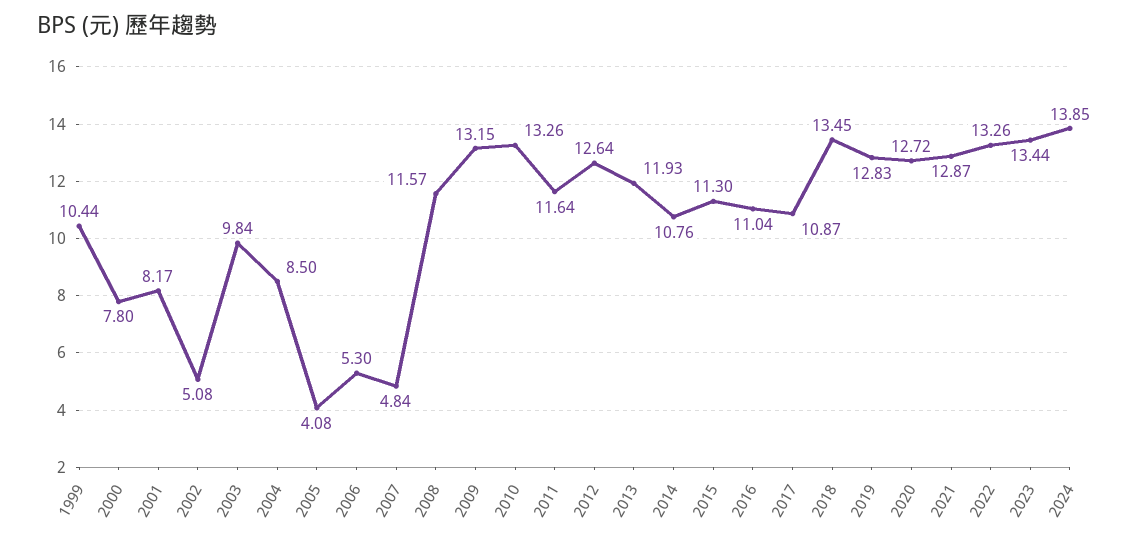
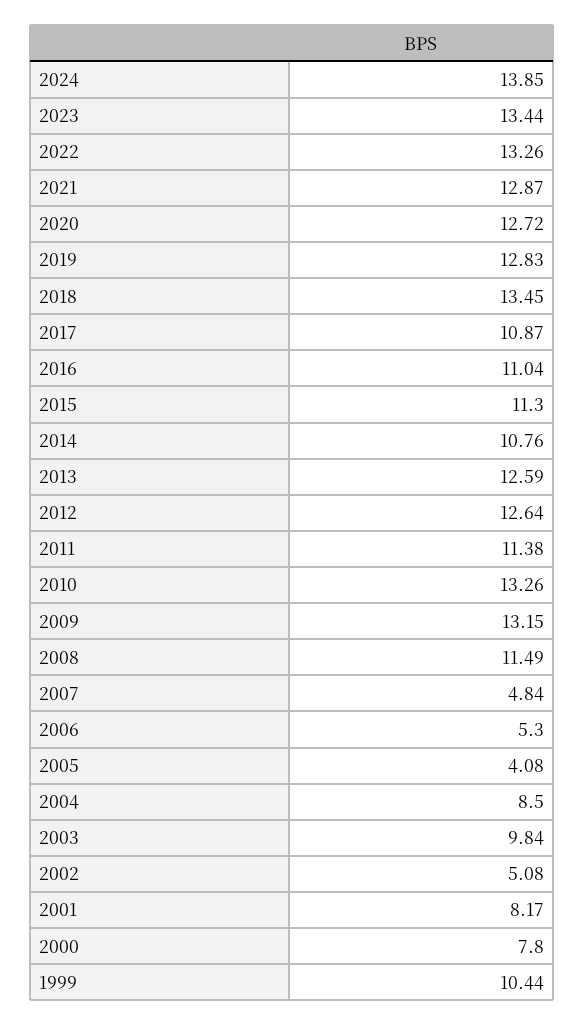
2008: 11.57 -> 11.49
2011: 11.64 -> 11.38
2013: 11.93 -> 12.59

